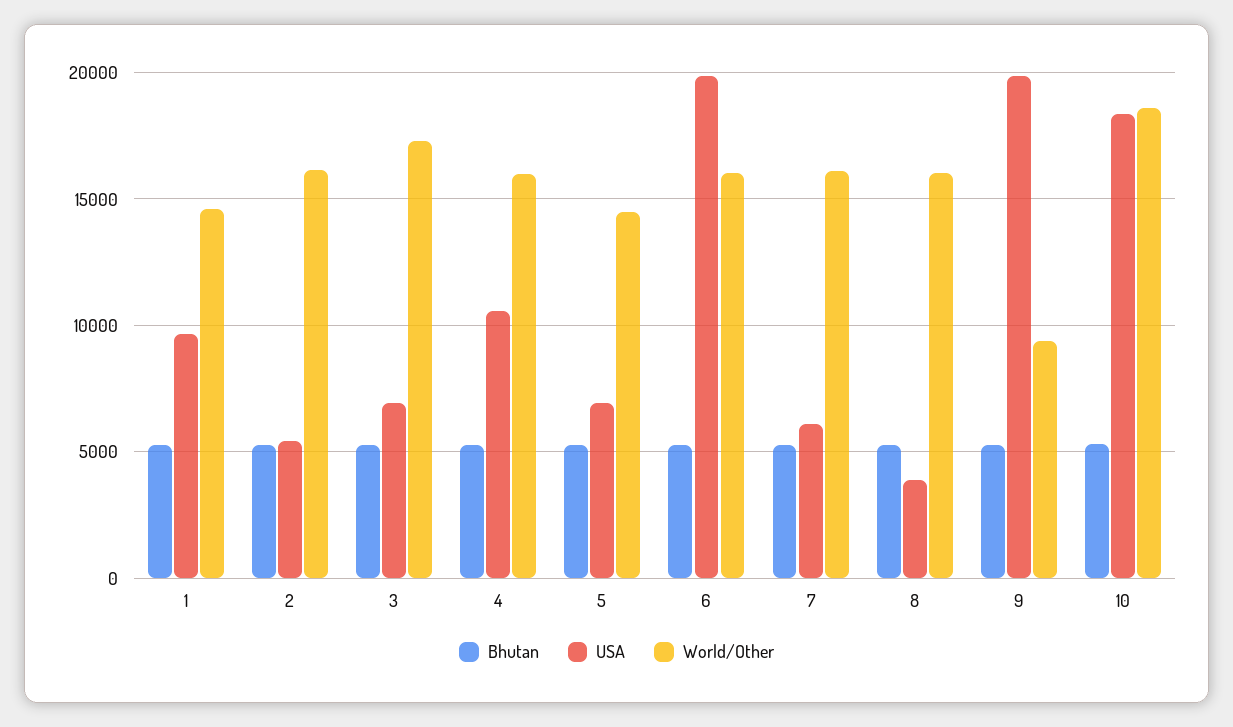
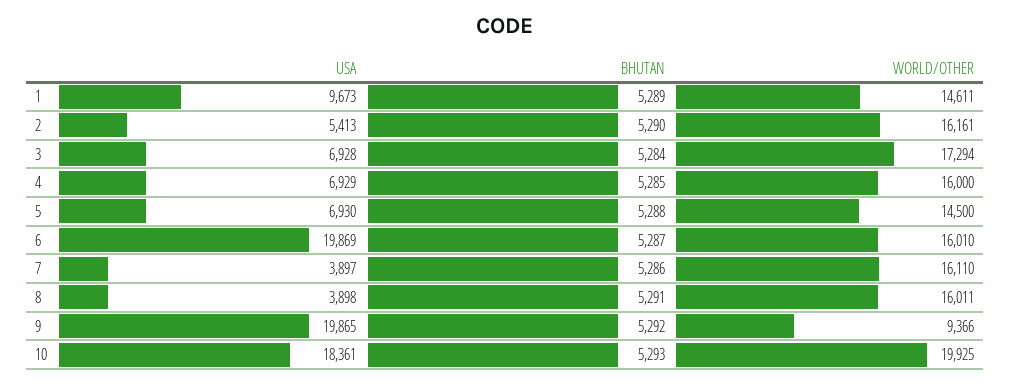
USA, 4: 10500 -> 6929
USA, 7: 6000 -> 3897
World/Other, 10: 18500 -> 19925

